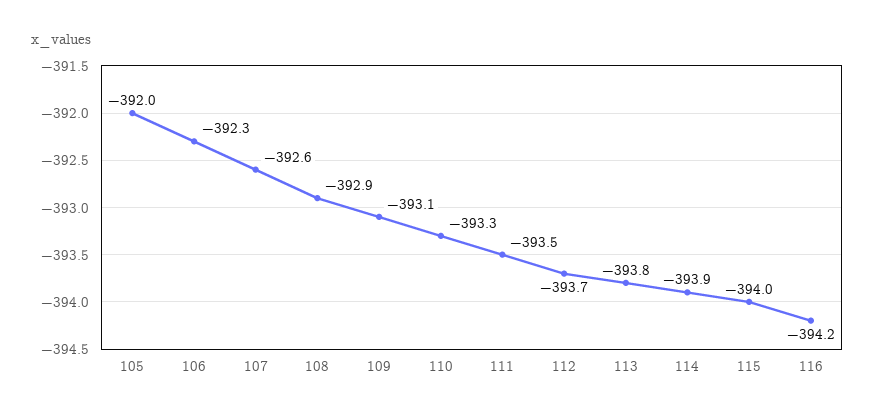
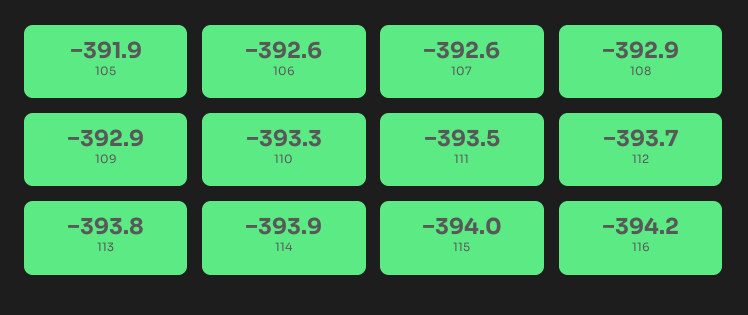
105: -392 -> -391.9
106: -392.3 -> -392.6
109: -393.1 -> -392.9

